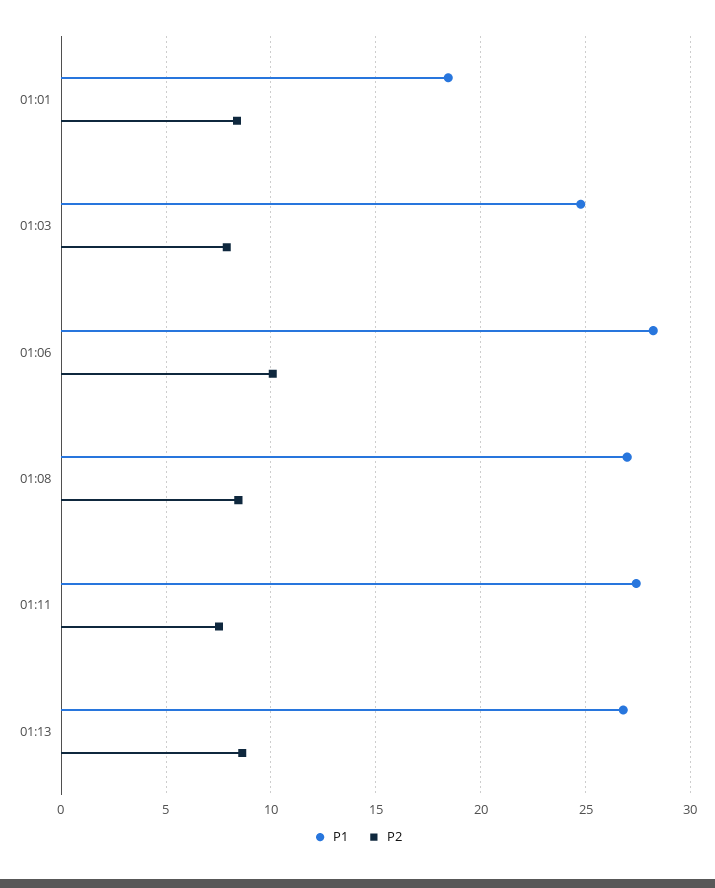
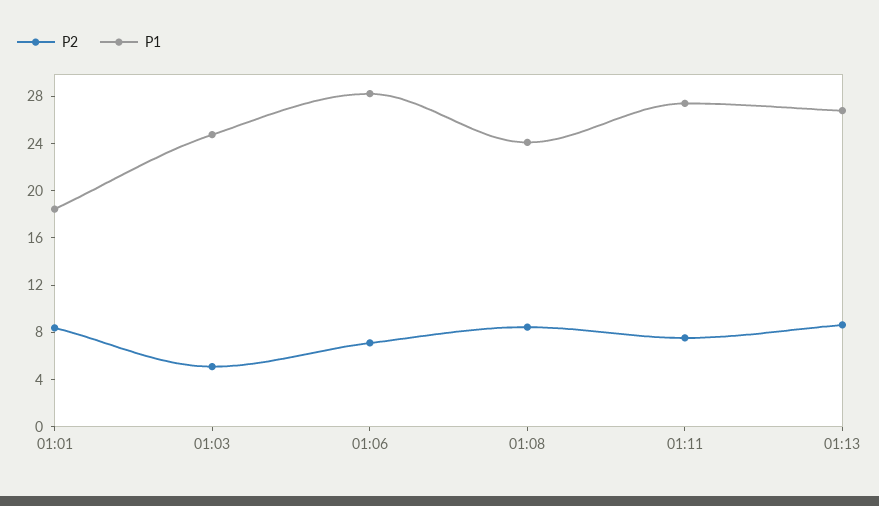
P2, 01:03: 8 -> 5
P2, 01:06: 10 -> 7
P1, 01:08: 27 -> 24

